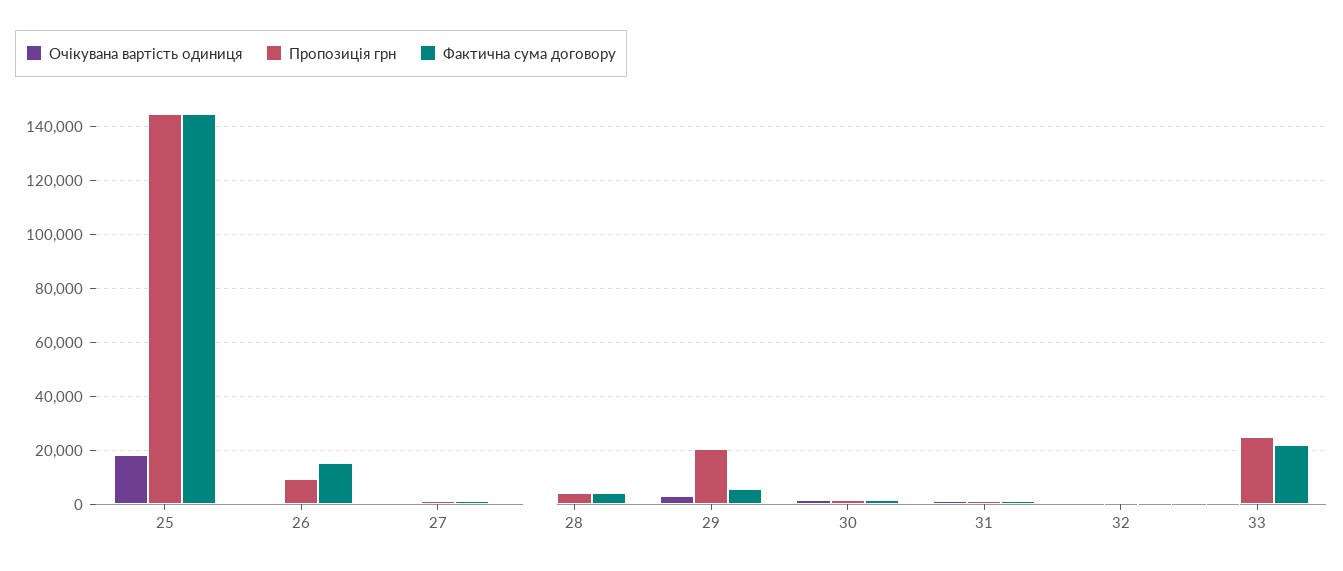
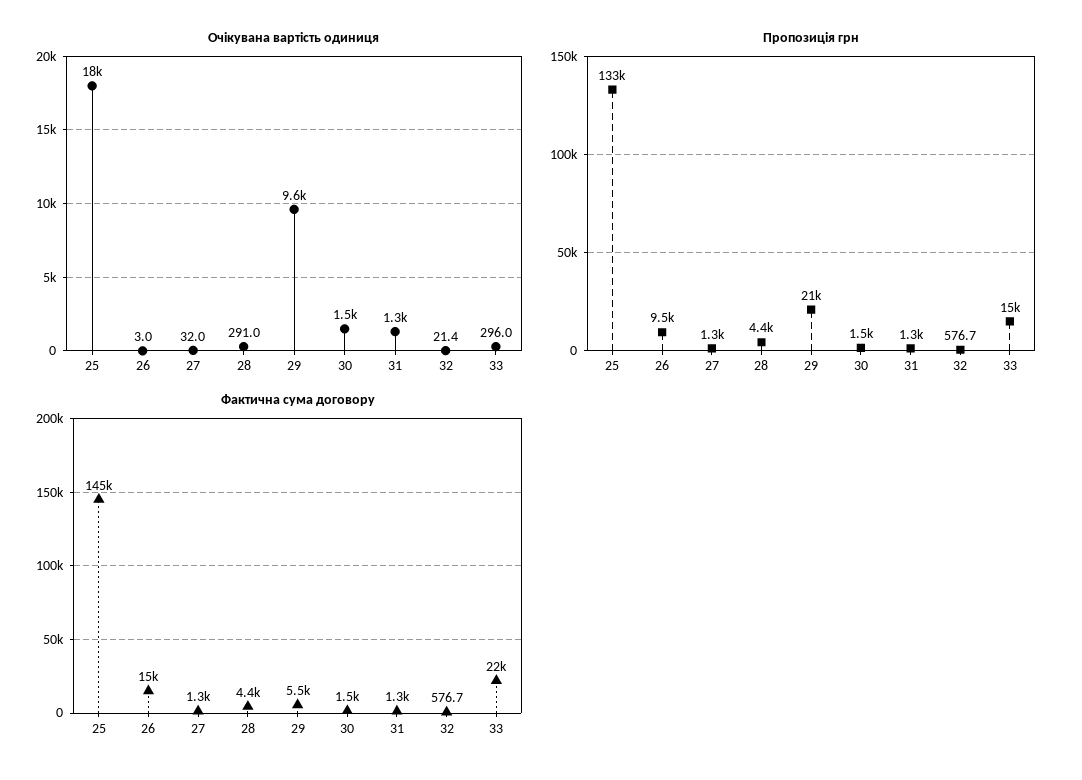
Пропозиція грн, 25: 145000 -> 133000
Очікувана вартість одиниця, 29: 2500 -> 9600
Пропозиція грн, 33: 25000 -> 15000

